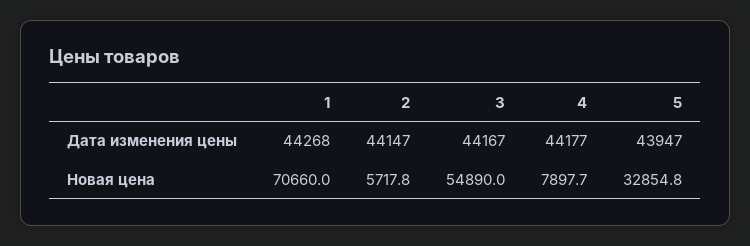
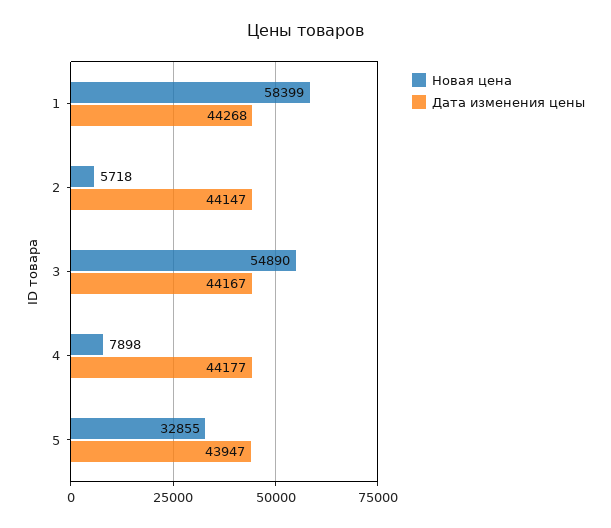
Новая цена, 1: 70660 -> 58399

